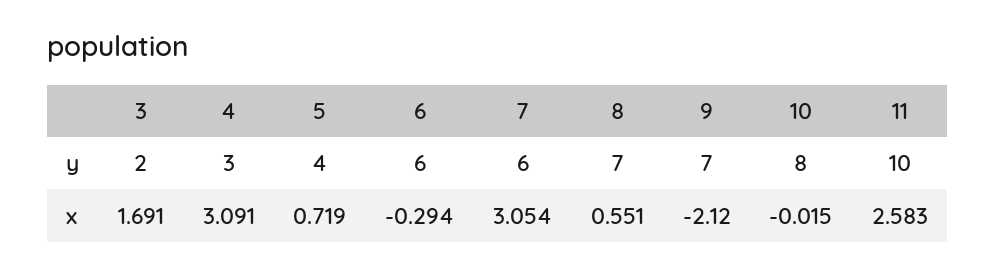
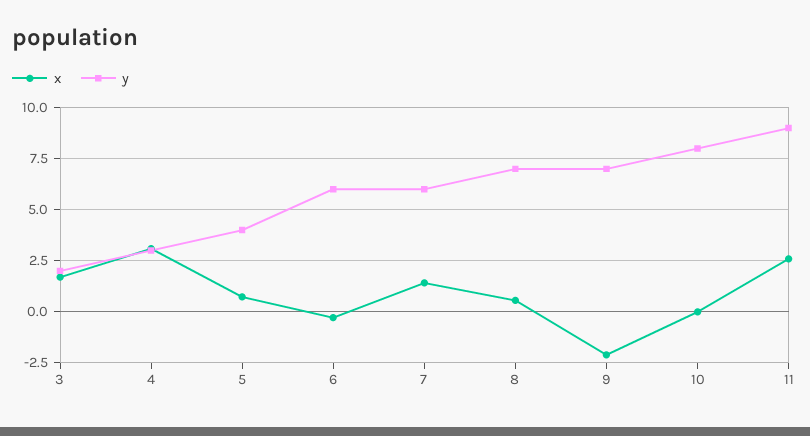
y, 11: 10 -> 9
x, 7: 3.054 -> 1.5

